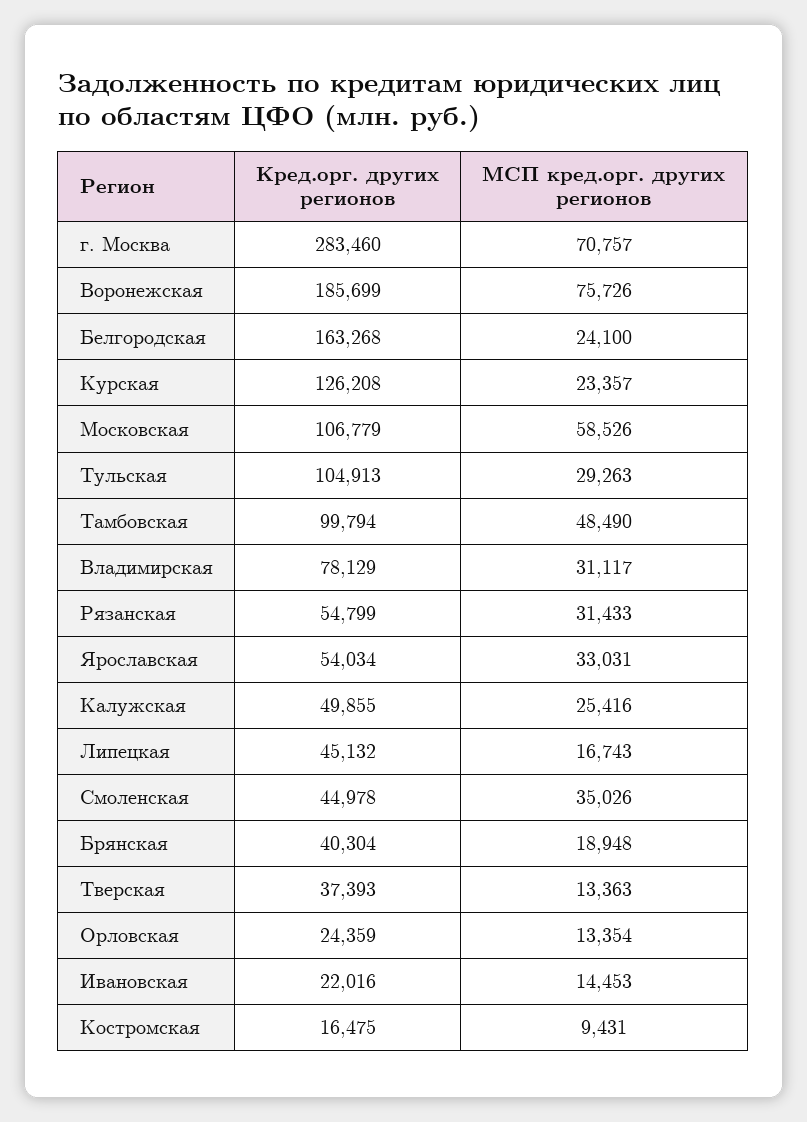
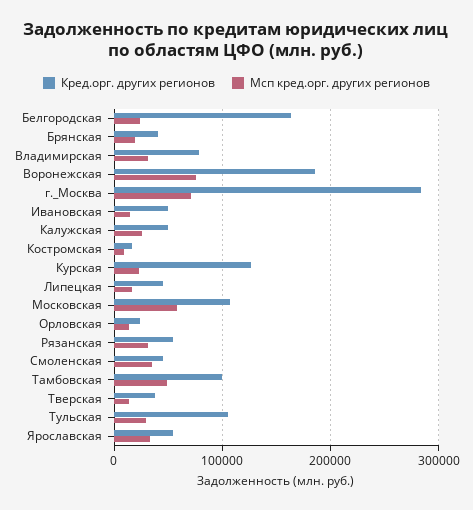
Кред.орг. других регионов, Ивановская: 22016 -> 50000

